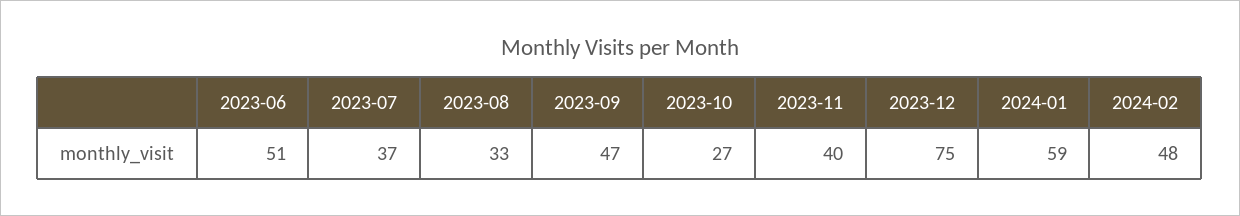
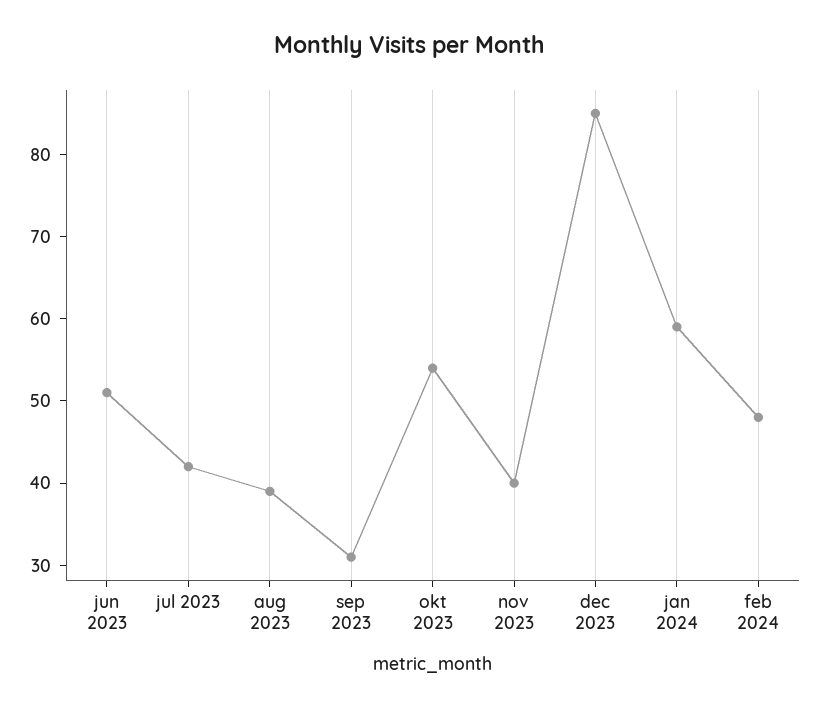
2023-07: 37 -> 42
2023-08: 33 -> 39
2023-09: 47 -> 31
2023-10: 27 -> 54
2023-12: 75 -> 85

